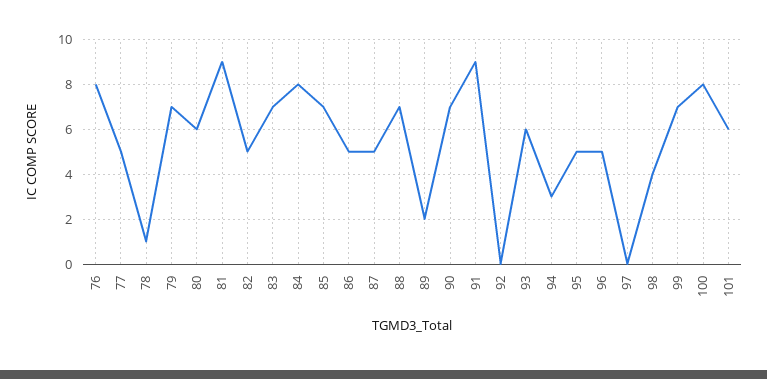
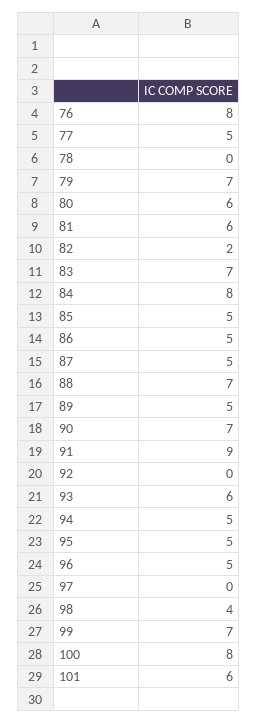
78: 1 -> 0
81: 9 -> 6
82: 5 -> 2
85: 7 -> 5
89: 2 -> 5
94: 3 -> 5

